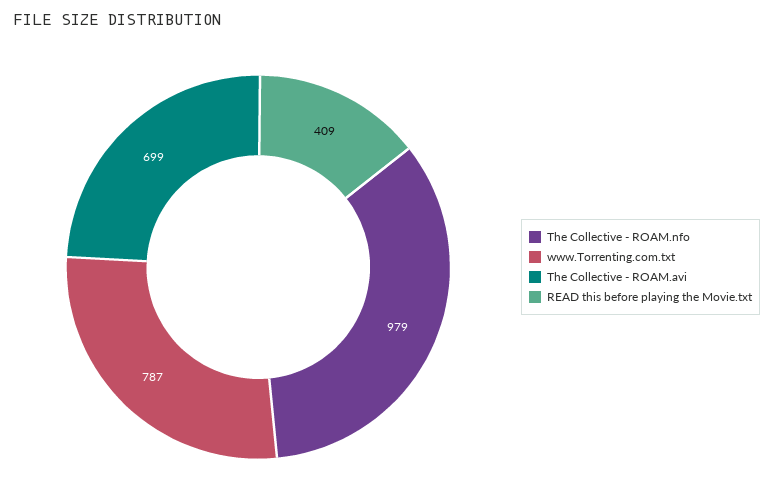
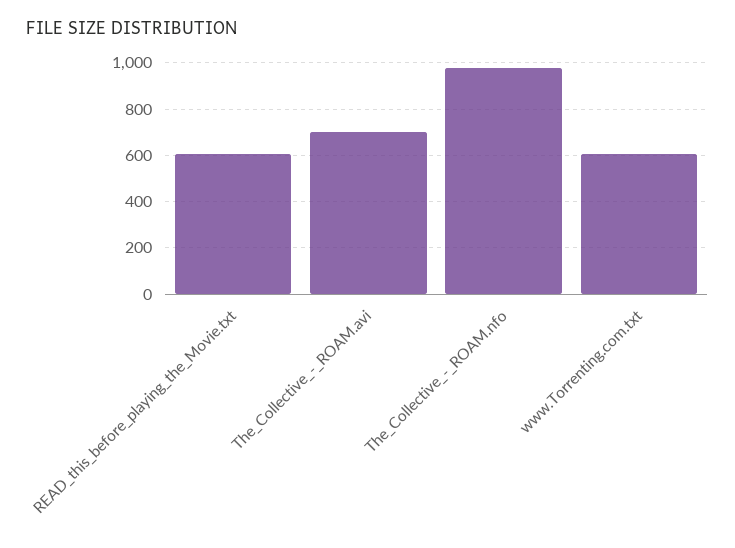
www.Torrenting.com.txt: 787 -> 600
READ this before playing the Movie.txt: 409 -> 600

